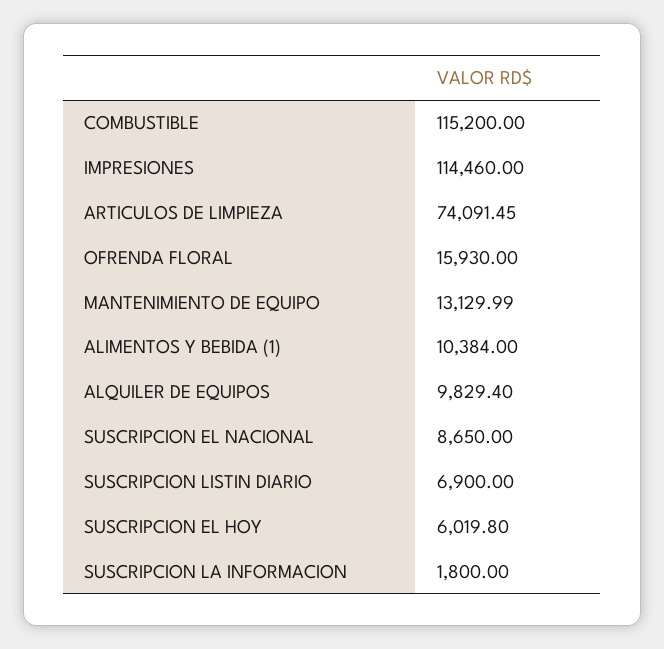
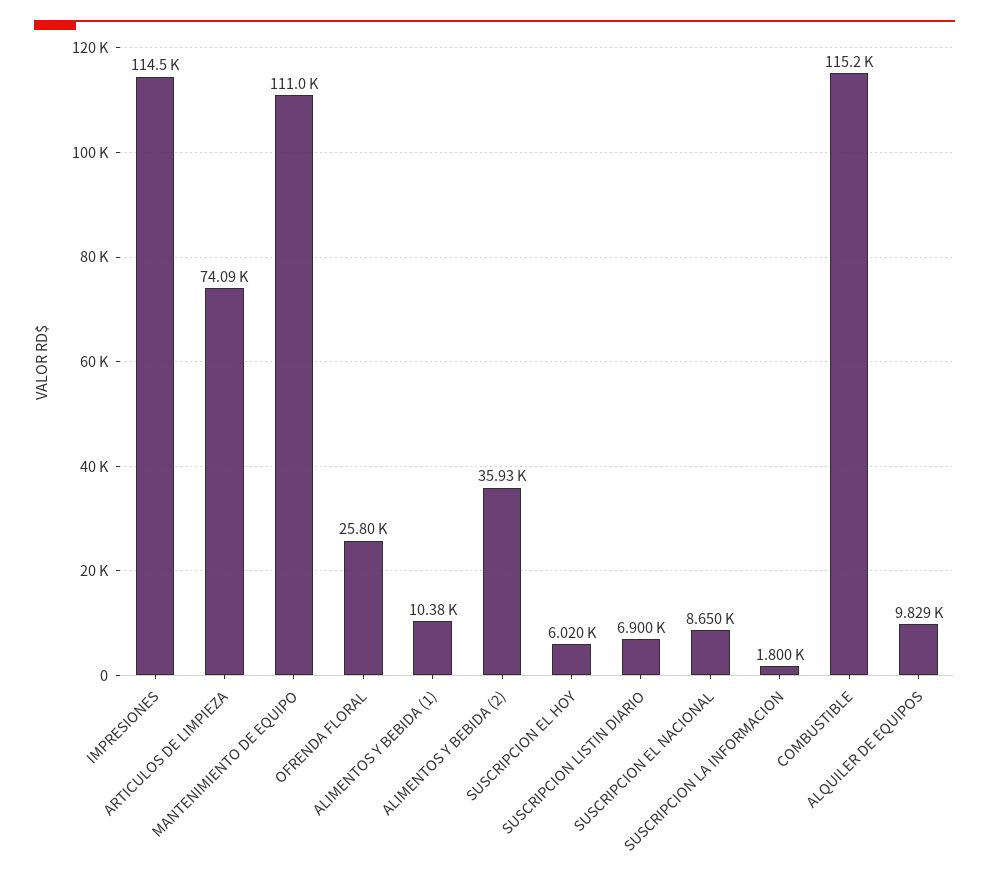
OFRENDA FLORAL: 15930 -> 25800
MANTENIMIENTO DE EQUIPO: 13129.99 -> 111000
ALIMENTOS Y BEBIDA (2): none -> 35930

